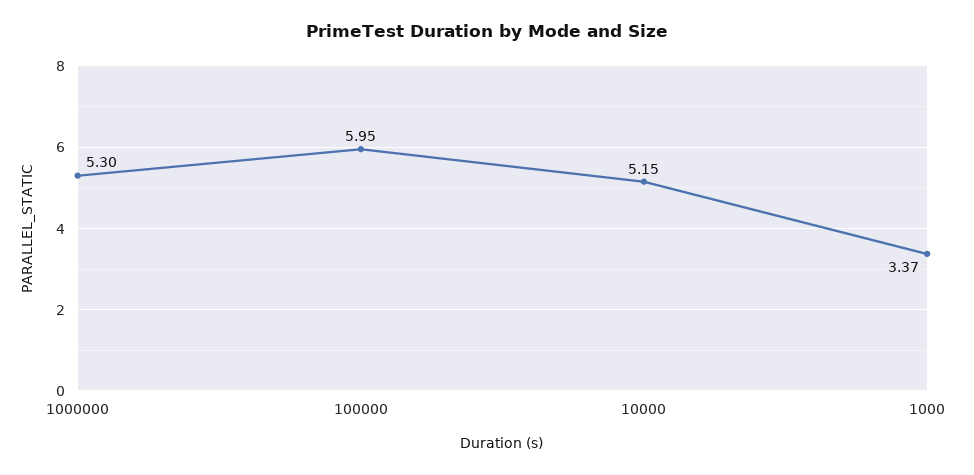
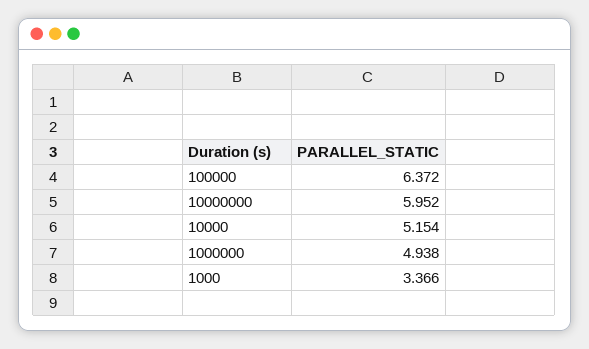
1000000: 5.3 -> 4.938
100000: 5.95 -> 6.372
10000000: none -> 5.952

